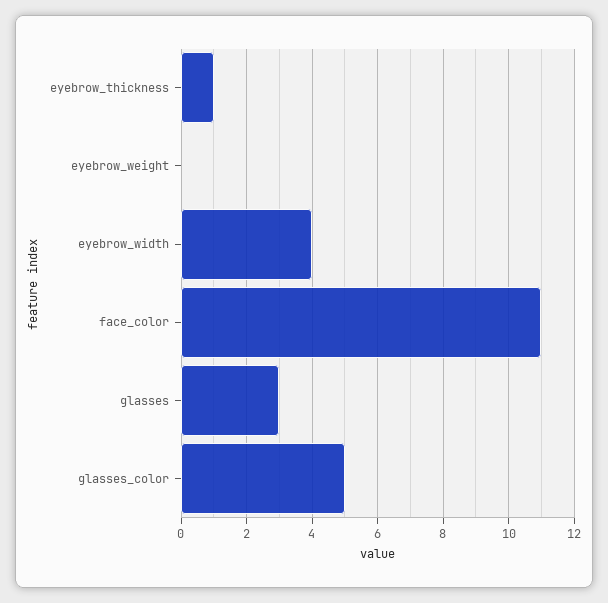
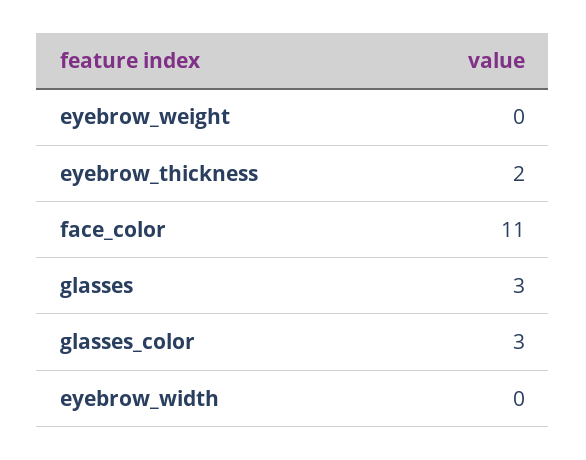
eyebrow_thickness: 1 -> 2
eyebrow_width: 4 -> 0
glasses_color: 5 -> 3

